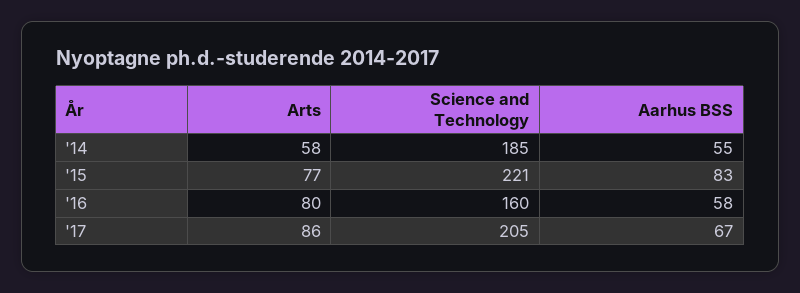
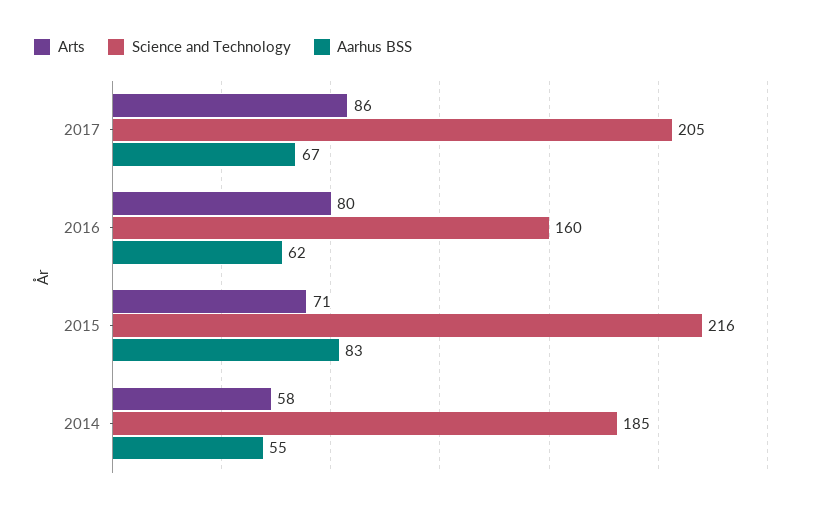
Arts, '15: 77 -> 71
Science and Technology, '15: 221 -> 216
Aarhus BSS, '16: 58 -> 62

